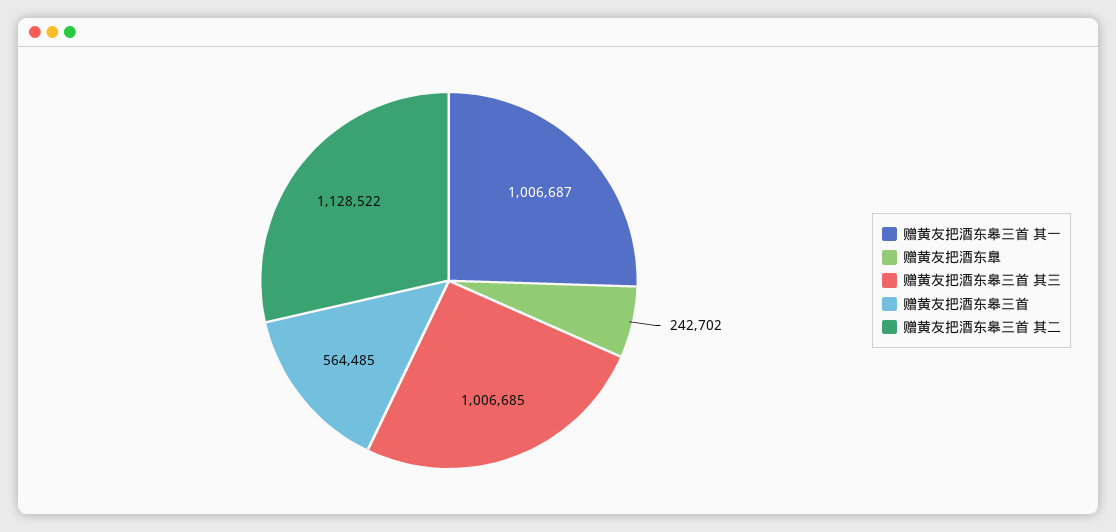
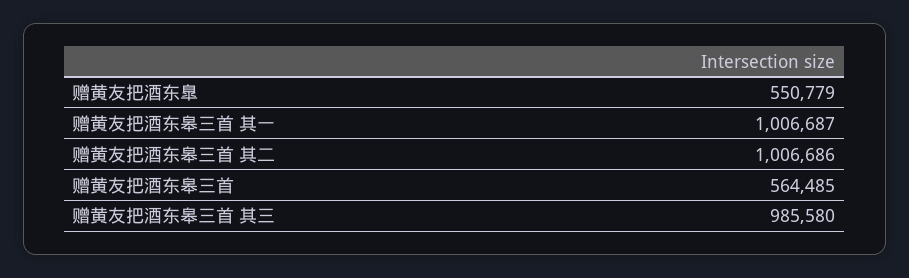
赠黄友把酒东臯: 242702 -> 550779
赠黄友把酒东皋三首 其三: 1006685 -> 985580
赠黄友把酒东皋三首 其二: 1128522 -> 1006686

